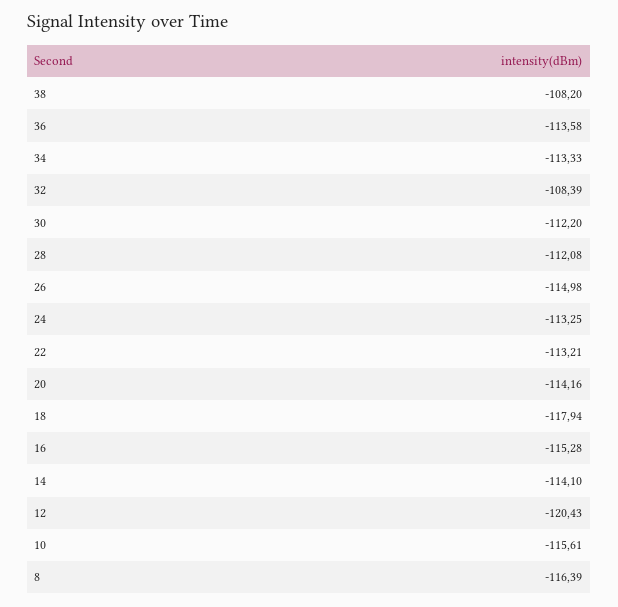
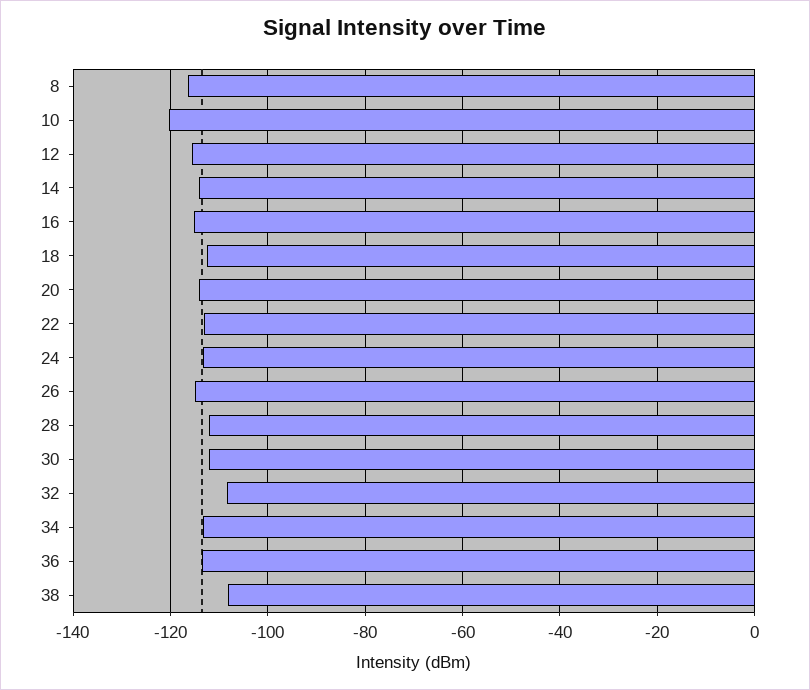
18: -117.94 -> -112
12: -120.43 -> -116
10: -115.61 -> -120

